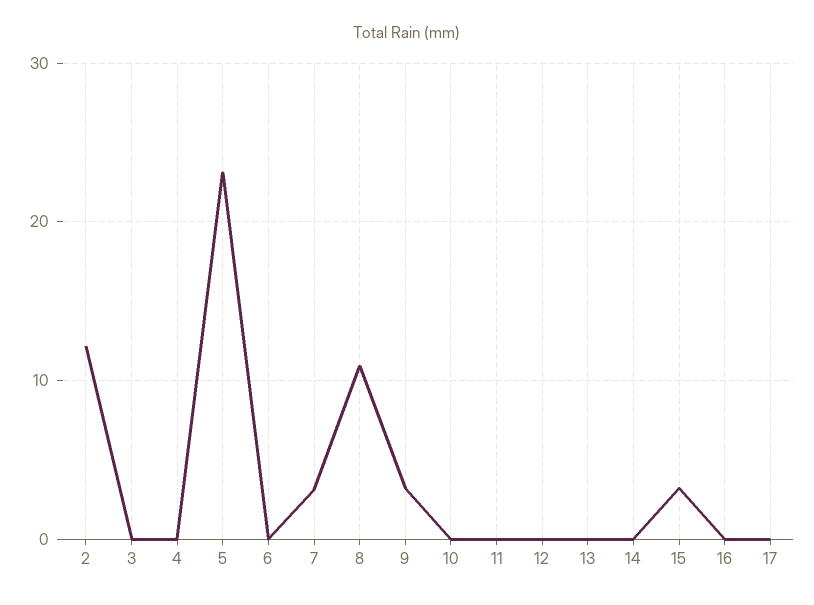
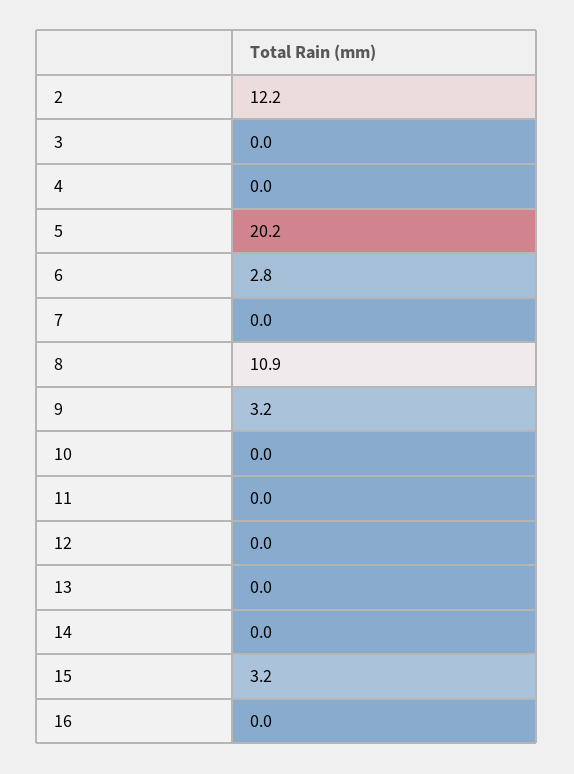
5: 23 -> 20.2
6: 0 -> 2.8
7: 3 -> 0
17: 0 -> none

